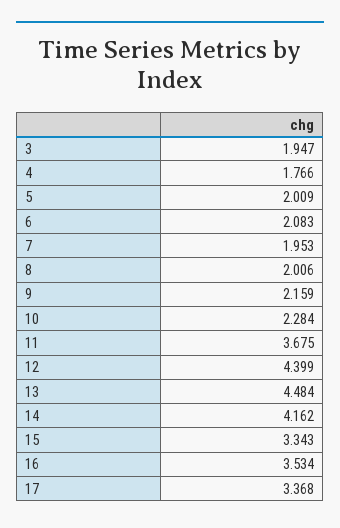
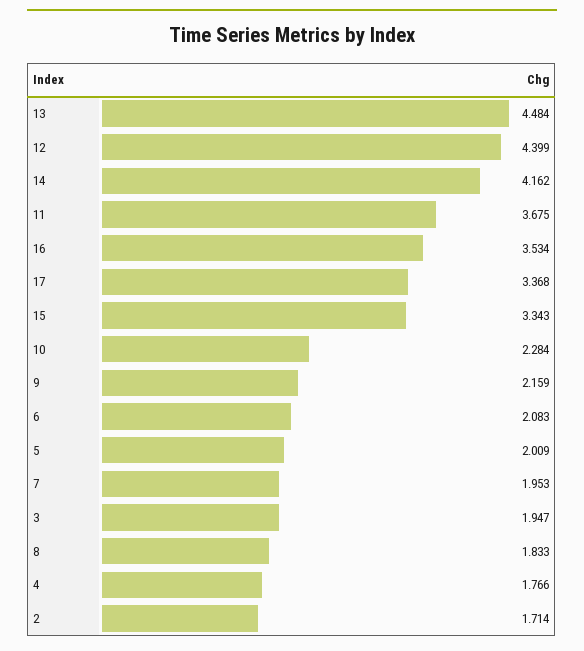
8: 2.006 -> 1.833
2: none -> 1.714

